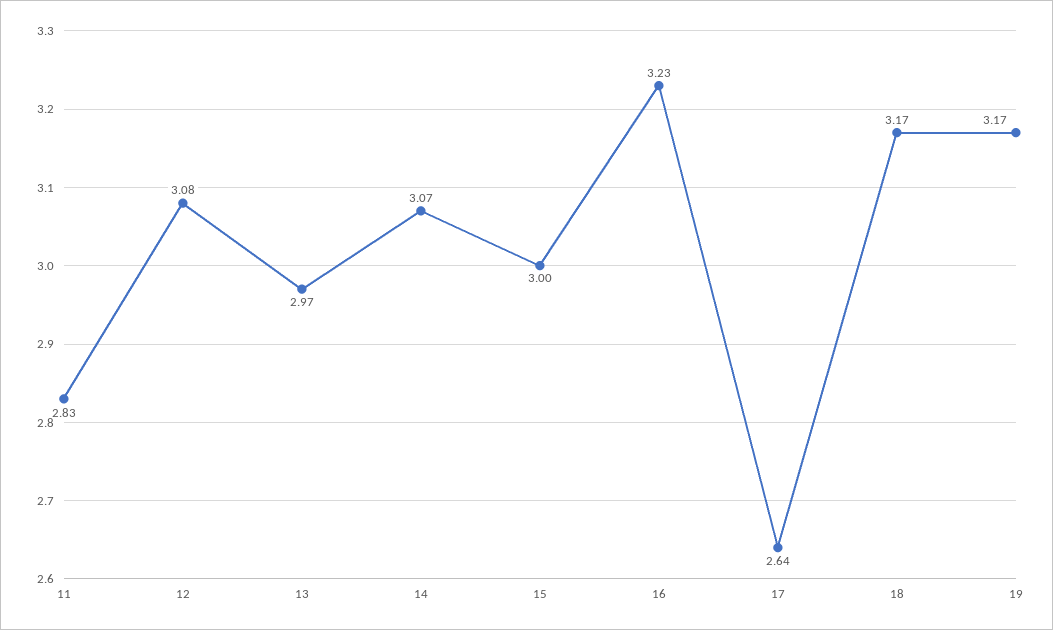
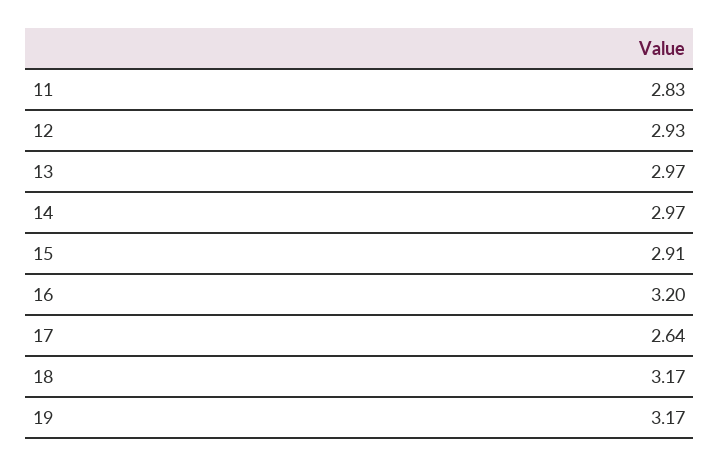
12: 3.08 -> 2.93
14: 3.07 -> 2.97
15: 3 -> 2.91
16: 3.23 -> 3.2

